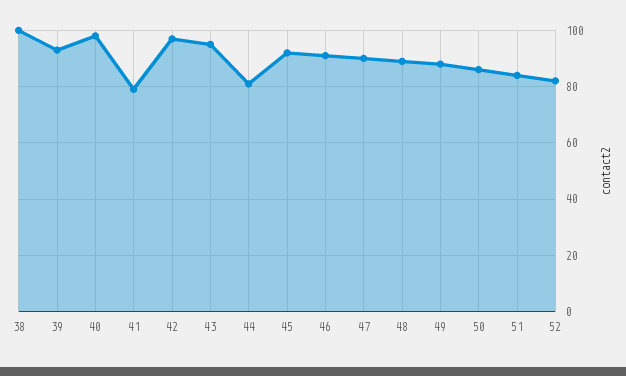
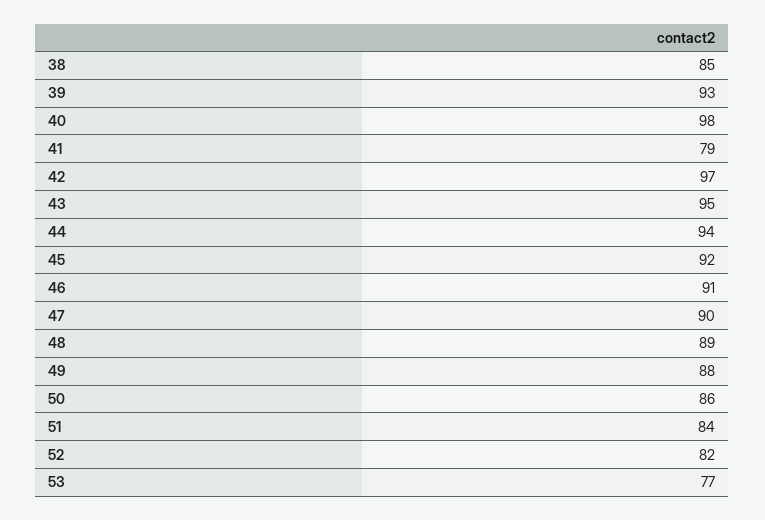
38: 100 -> 85
44: 80 -> 94
53: none -> 77

